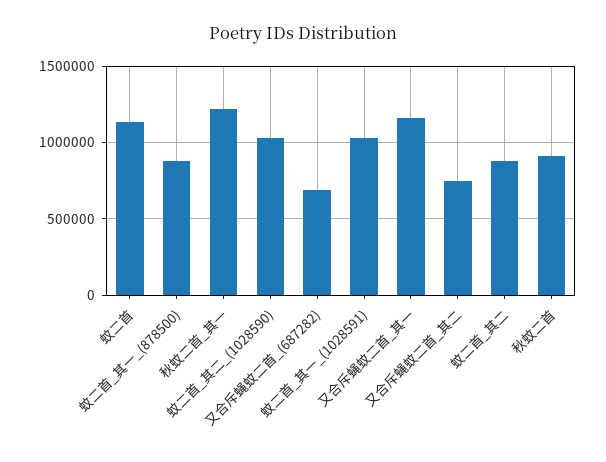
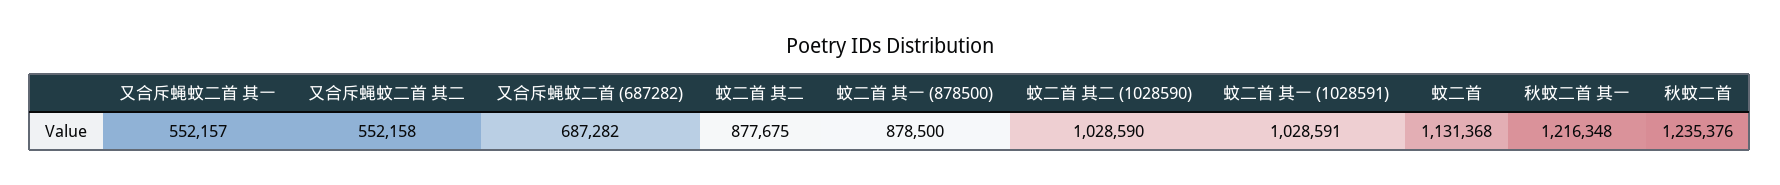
又合斥蝇蚊二首_其一: 1150000 -> 552157
又合斥蝇蚊二首_其二: 750000 -> 552158
秋蚊二首: 900000 -> 1235376

